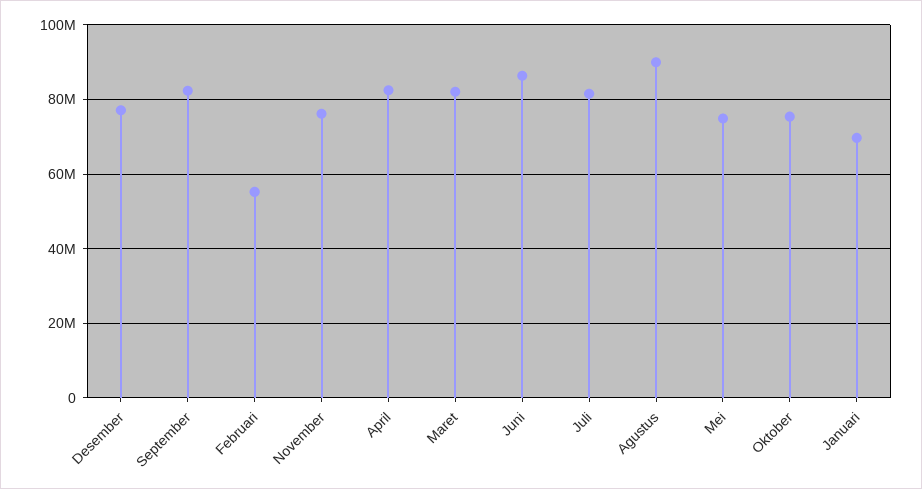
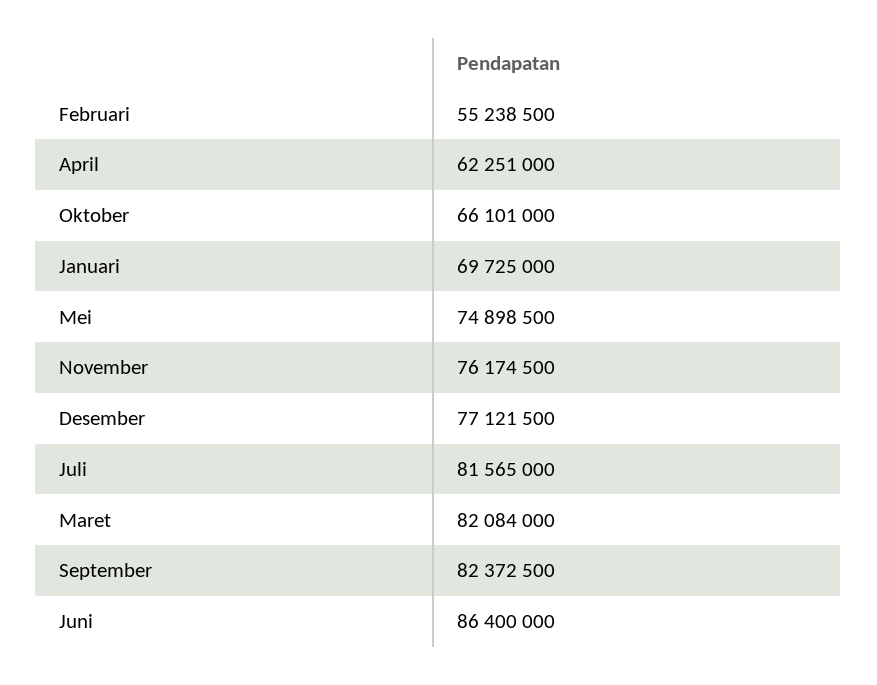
April: 82000000 -> 62251000
Agustus: 90000000 -> none
Oktober: 76000000 -> 66101000

